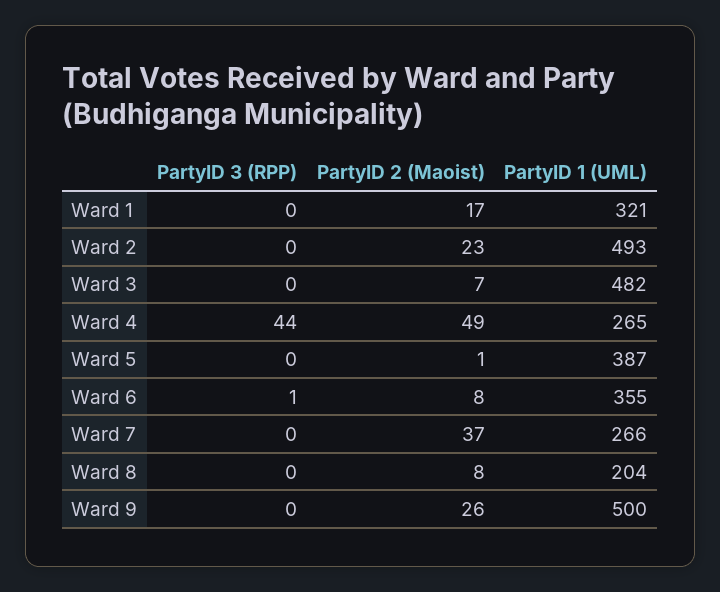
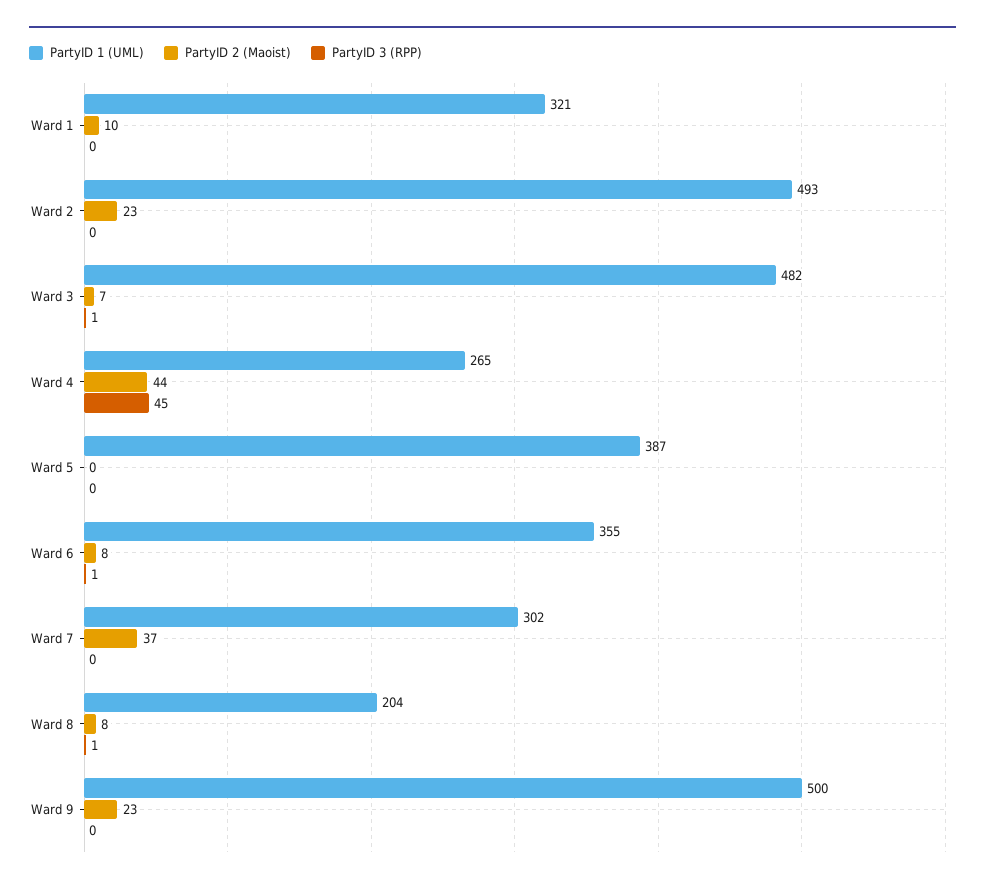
PartyID 2 (Maoist), Ward 1: 17 -> 10
PartyID 3 (RPP), Ward 3: 0 -> 1
PartyID 3 (RPP), Ward 4: 44 -> 45
PartyID 2 (Maoist), Ward 4: 49 -> 44
PartyID 2 (Maoist), Ward 5: 1 -> 0
PartyID 1 (UML), Ward 7: 266 -> 302
PartyID 3 (RPP), Ward 8: 0 -> 1
PartyID 2 (Maoist), Ward 9: 26 -> 23

